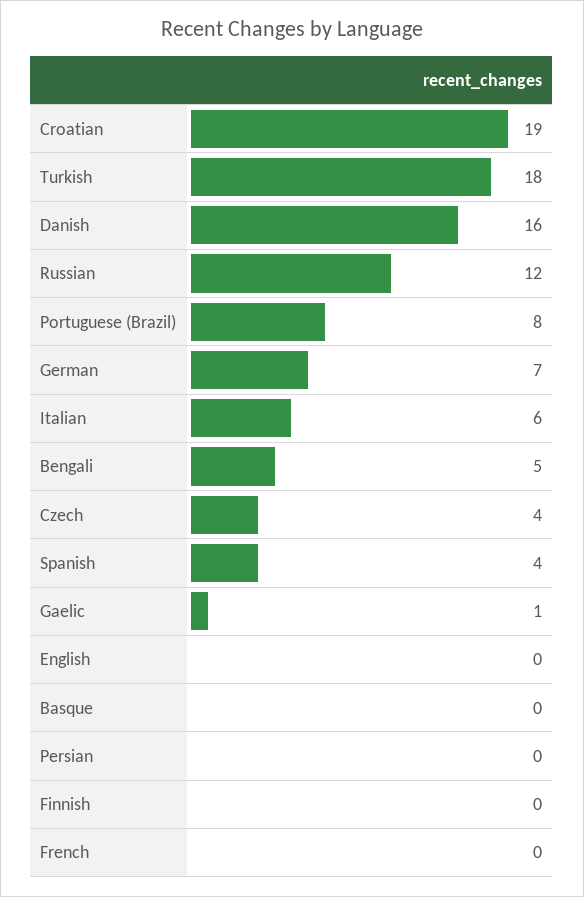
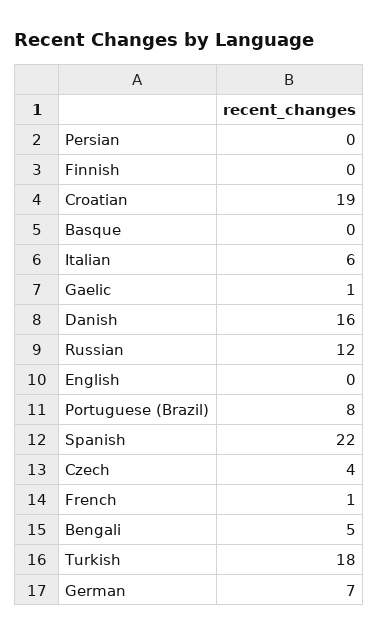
Spanish: 4 -> 22
French: 0 -> 1

